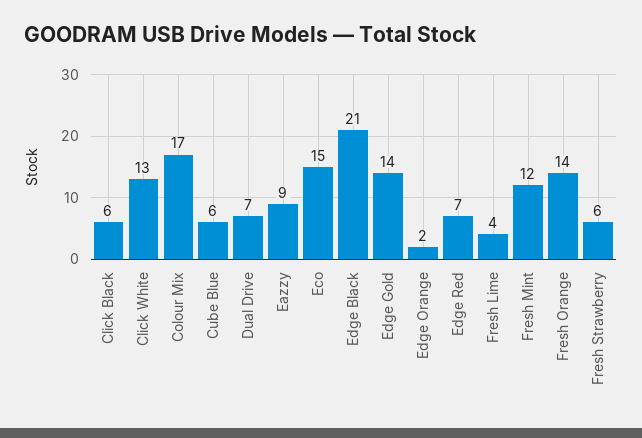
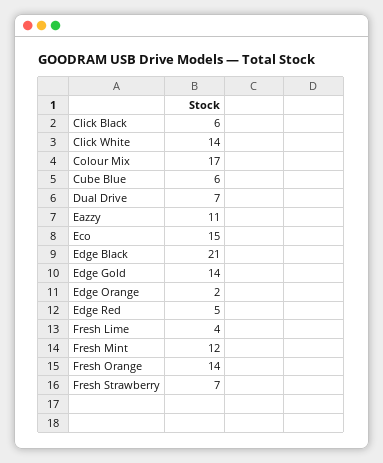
Click White: 13 -> 14
Eazzy: 9 -> 11
Edge Red: 7 -> 5
Fresh Strawberry: 6 -> 7

